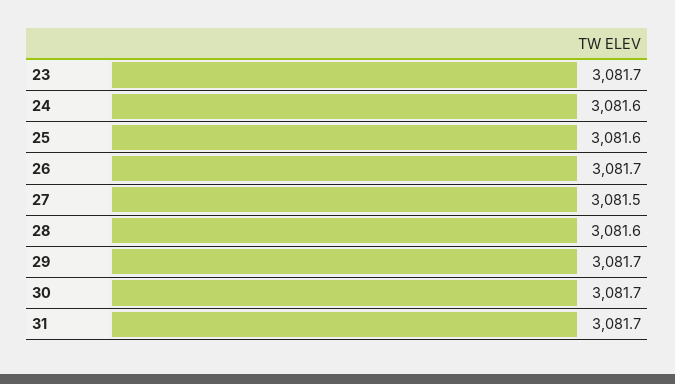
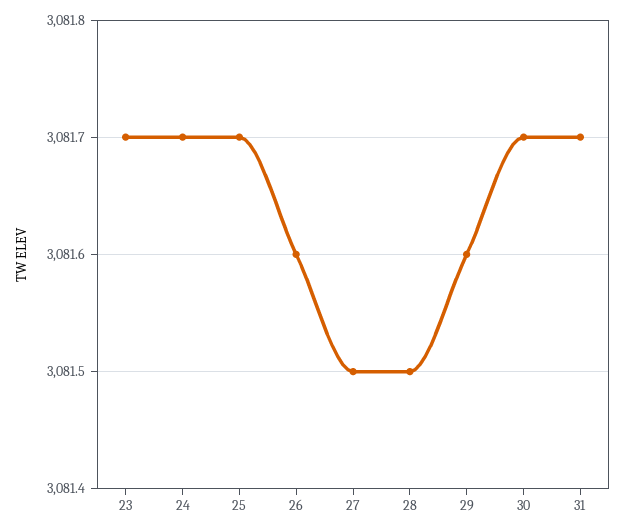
24: 3081.6 -> 3081.7
25: 3081.6 -> 3081.7
26: 3081.7 -> 3081.6
28: 3081.6 -> 3081.5
29: 3081.7 -> 3081.6

